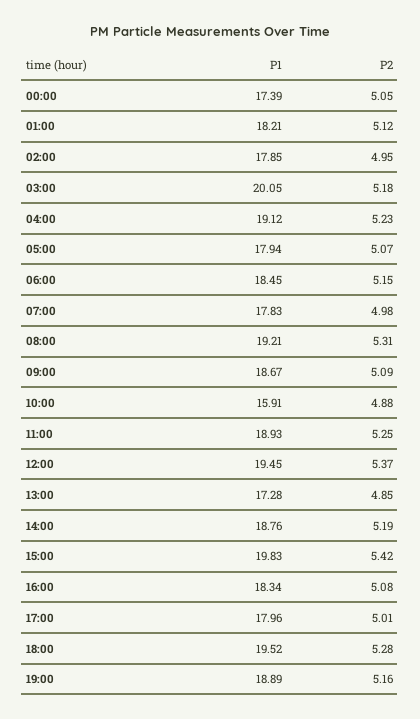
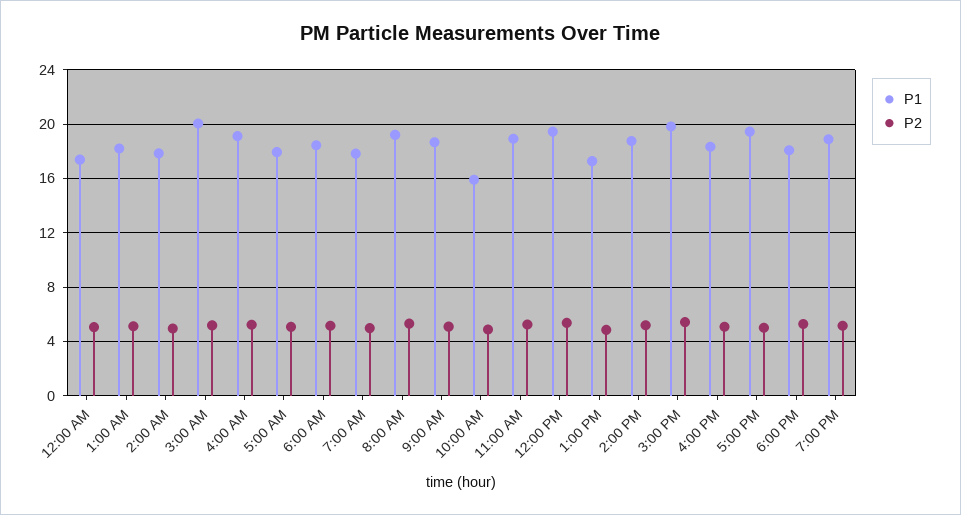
P1, 17:00: 17.96 -> 19.5
P1, 18:00: 19.52 -> 18

